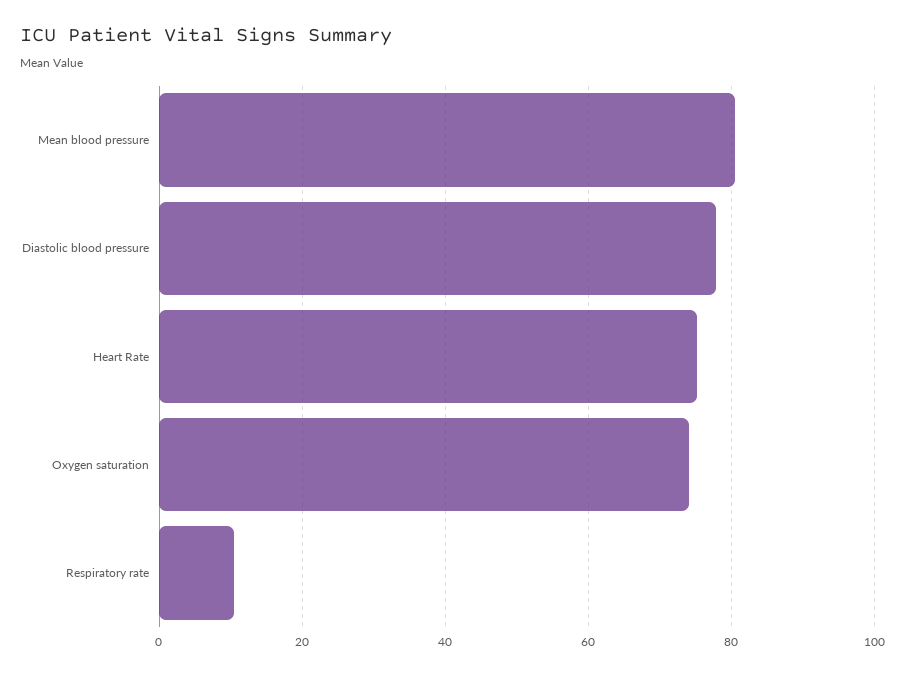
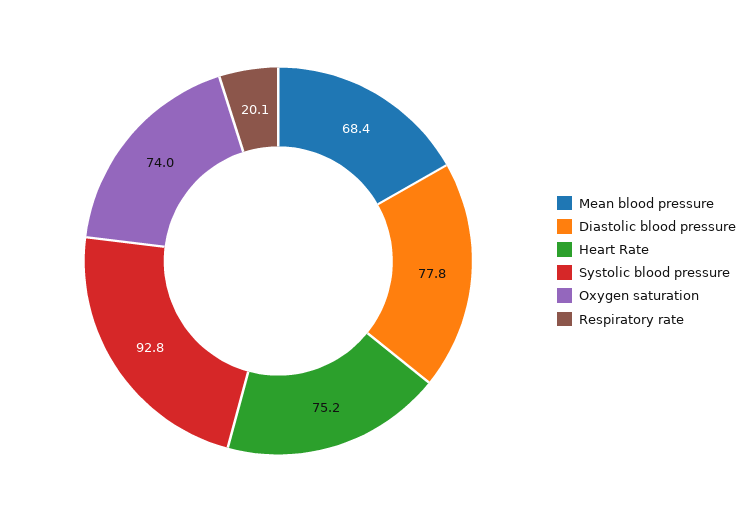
Mean blood pressure: 80 -> 68.4
Respiratory rate: 10 -> 20.1
Systolic blood pressure: none -> 92.8

